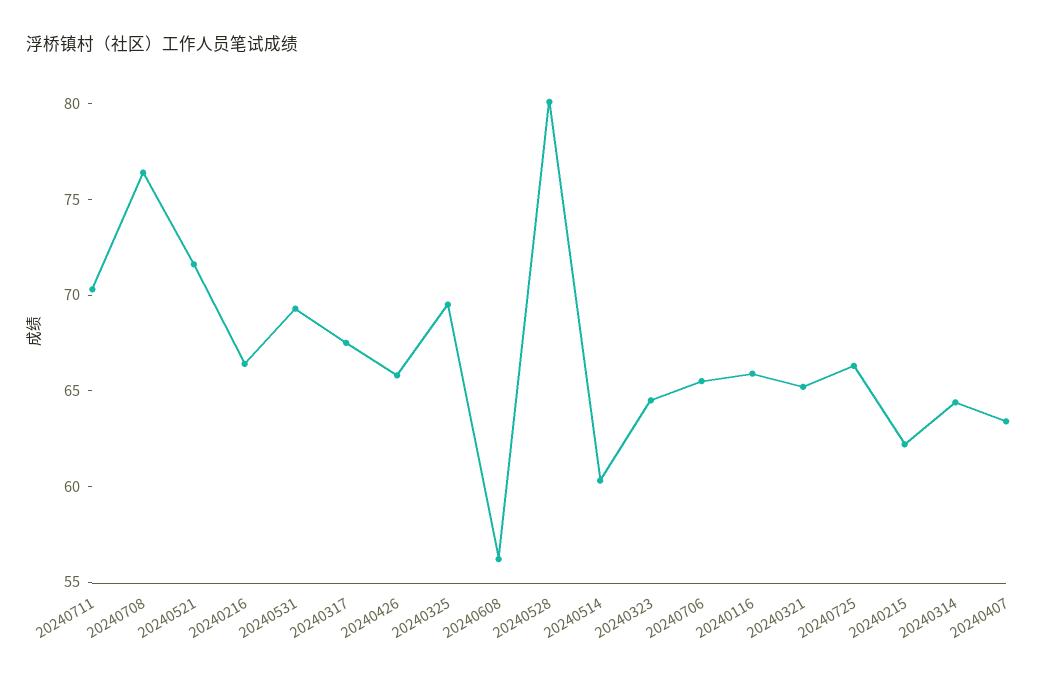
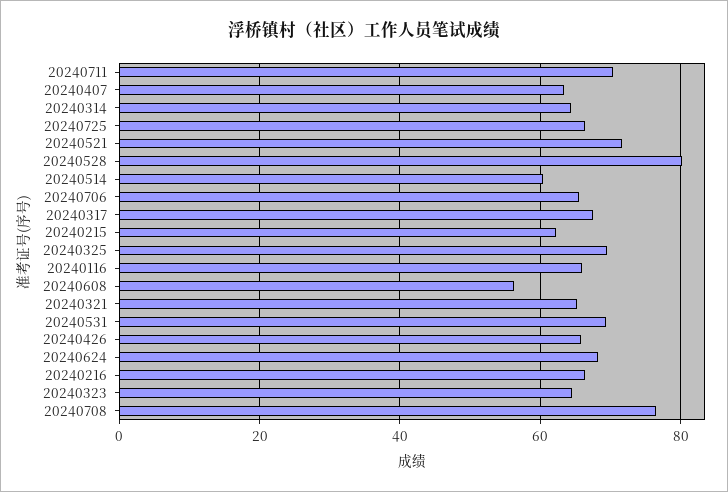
20240624: none -> 68

